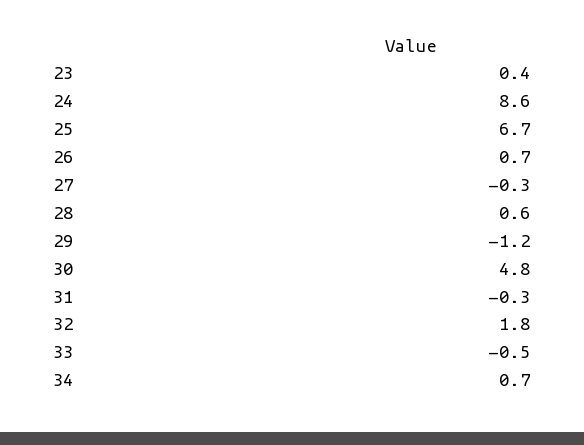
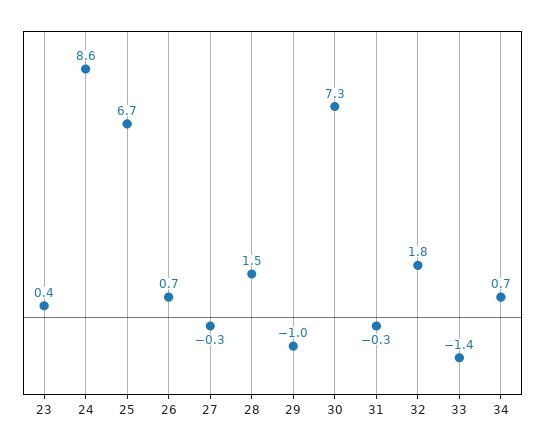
28: 0.6 -> 1.5
29: -1.2 -> -1
30: 4.8 -> 7.3
33: -0.5 -> -1.4

